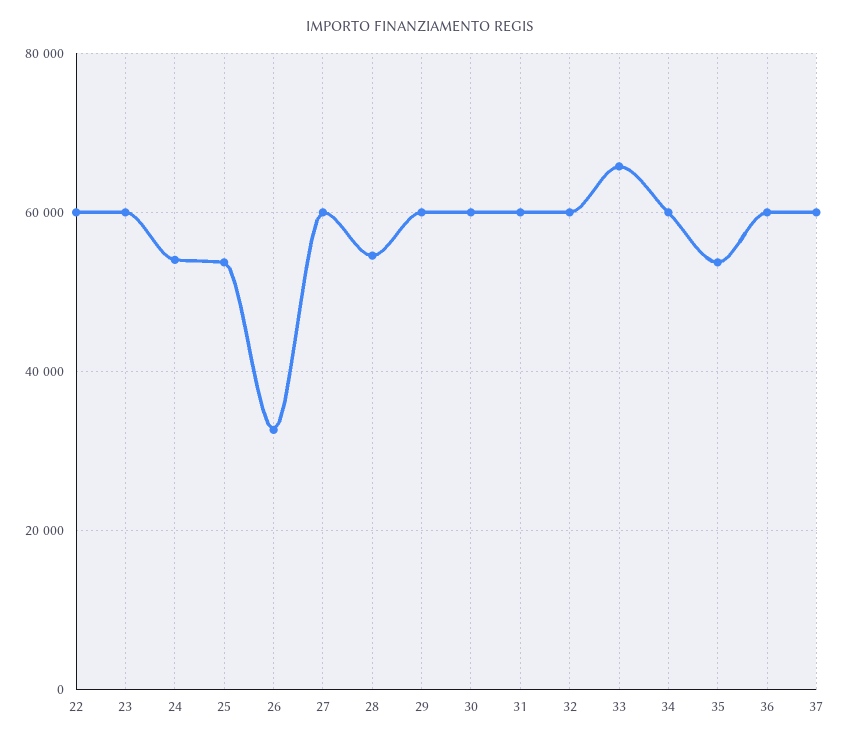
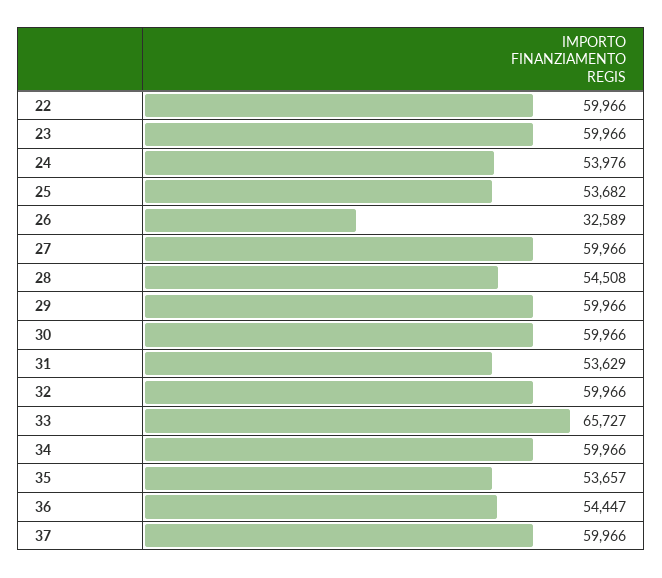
31: 60000 -> 53629
36: 60000 -> 54447

